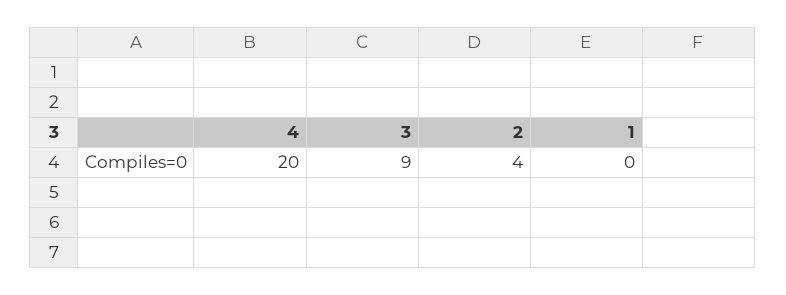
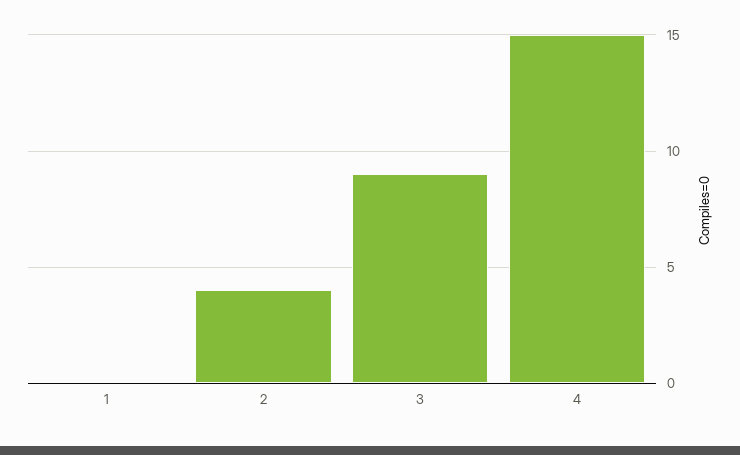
4: 20 -> 15

